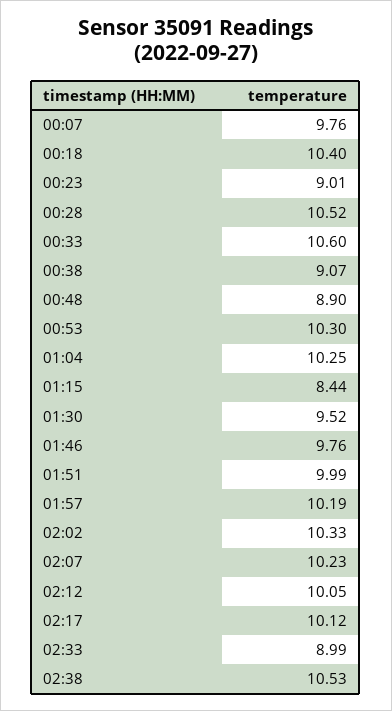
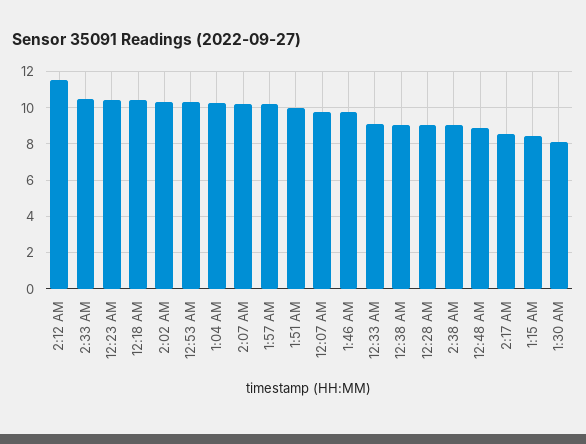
00:23: 9.01 -> 10.5
00:28: 10.52 -> 9
00:33: 10.6 -> 9
01:30: 9.52 -> 8
02:12: 10.05 -> 11.5
02:17: 10.12 -> 8.5
02:33: 8.99 -> 10.5
02:38: 10.53 -> 9

